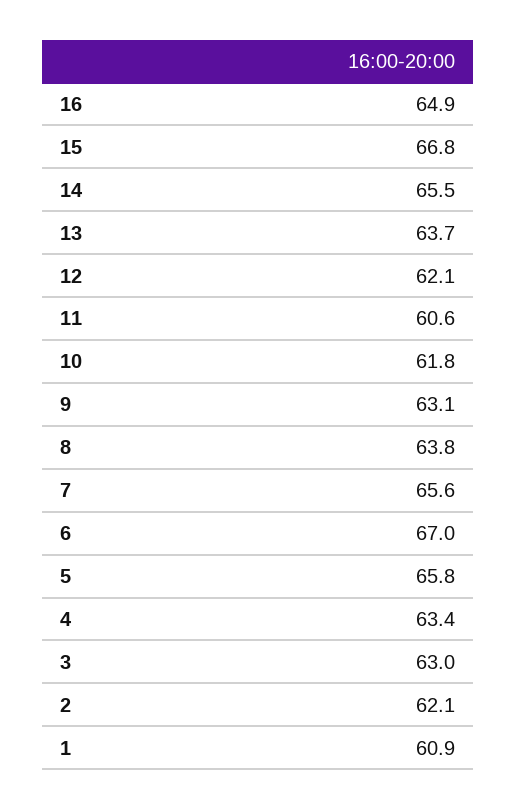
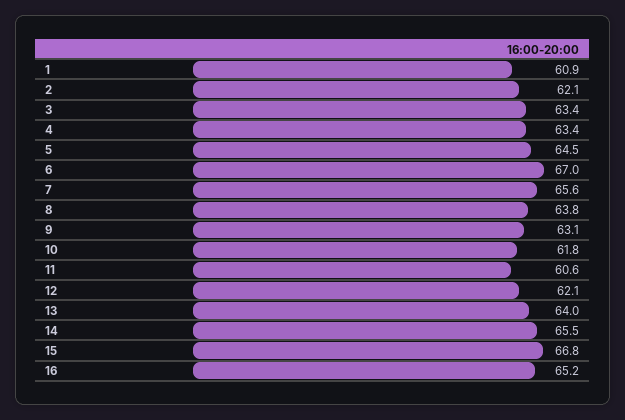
16: 64.9 -> 65.2
13: 63.7 -> 64
5: 65.8 -> 64.5
3: 63 -> 63.4

